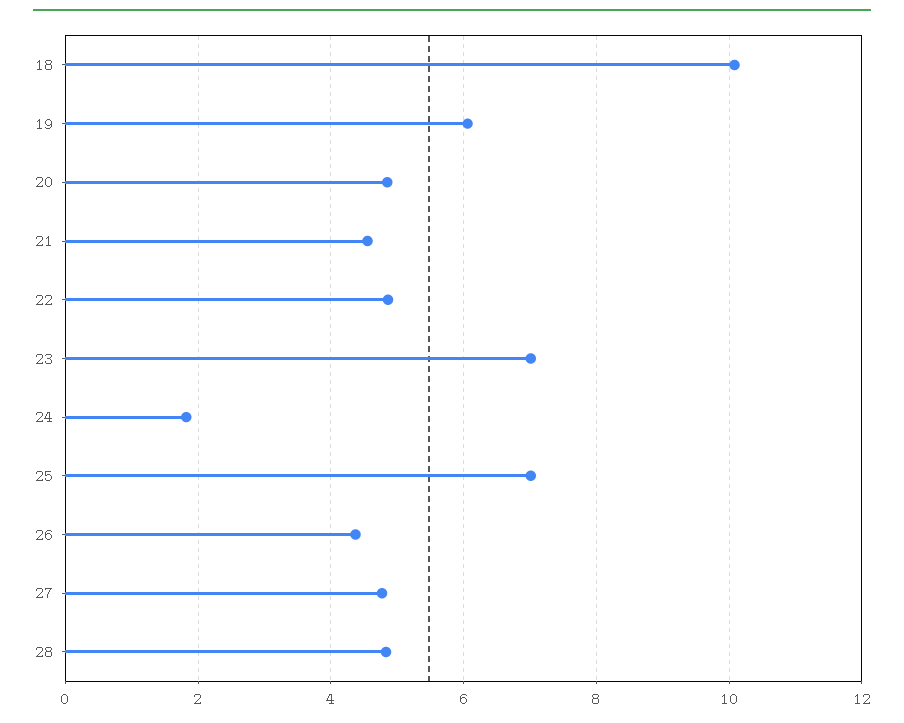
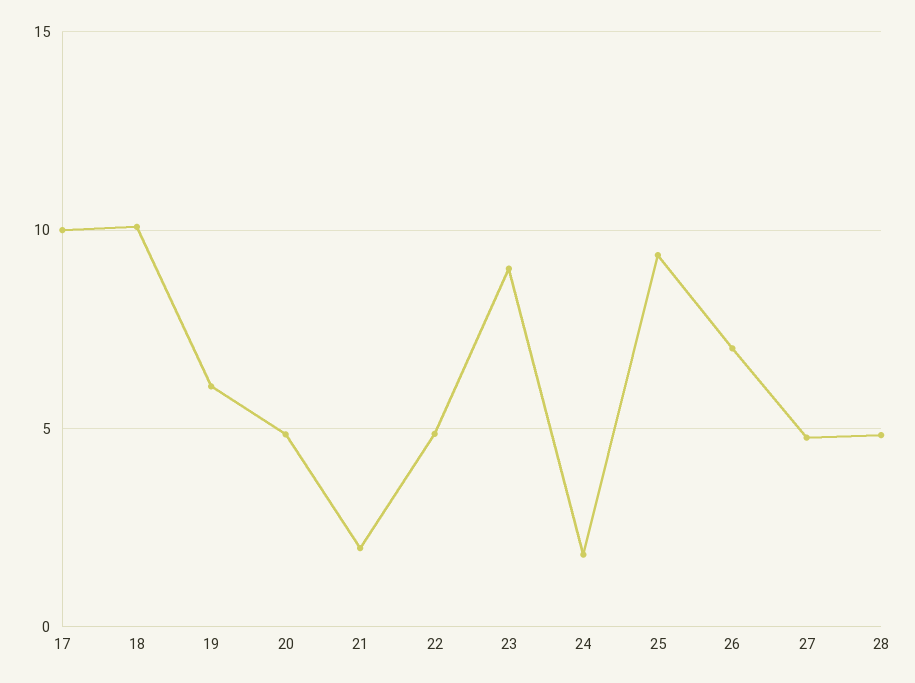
21: 4.6 -> 2
23: 7 -> 9
25: 7 -> 9.5
26: 4.4 -> 7
17: none -> 10

